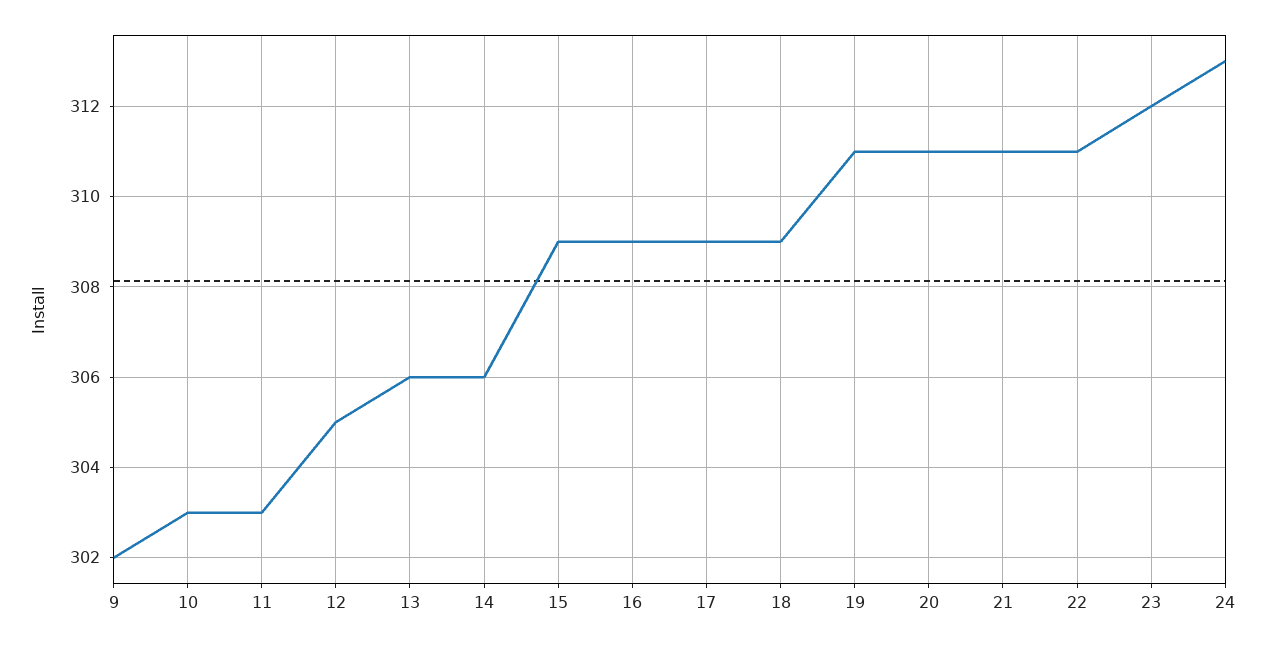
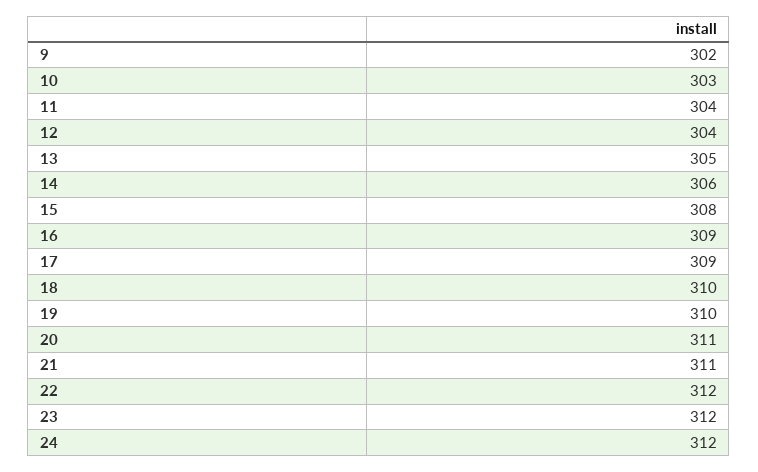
11: 303 -> 304
12: 305 -> 304
13: 306 -> 305
15: 309 -> 308
18: 309 -> 310
19: 311 -> 310
22: 311 -> 312
24: 313 -> 312

